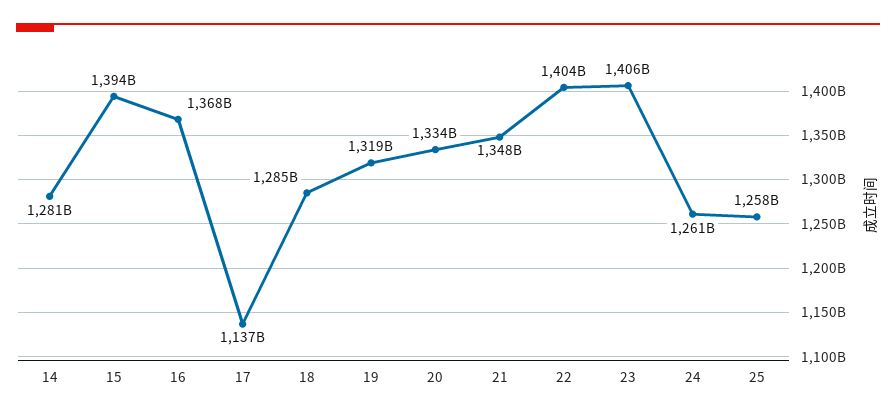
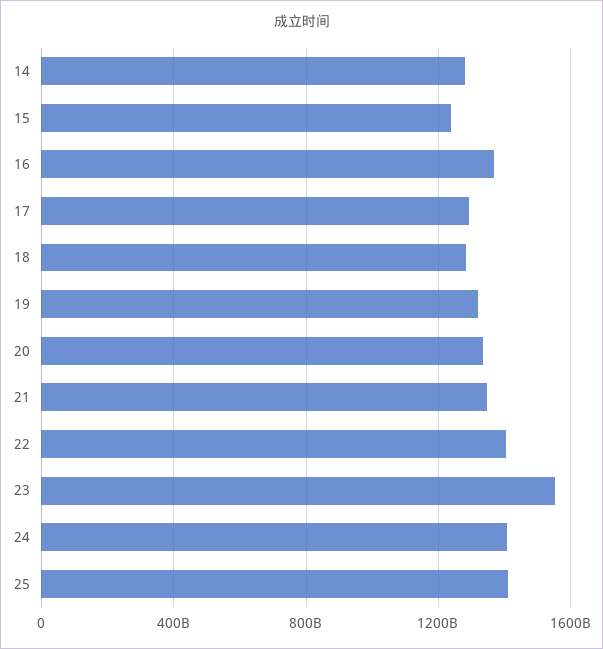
15: 1394000000000 -> 1250000000000
17: 1137000000000 -> 1300000000000
23: 1406000000000 -> 1550000000000
24: 1261000000000 -> 1400000000000
25: 1258000000000 -> 1400000000000

